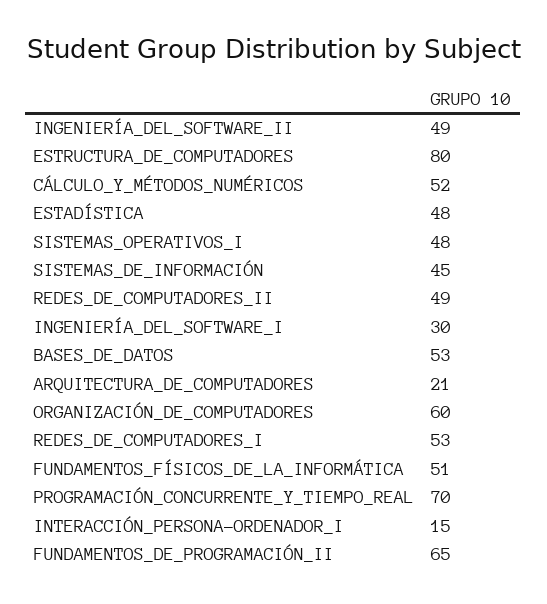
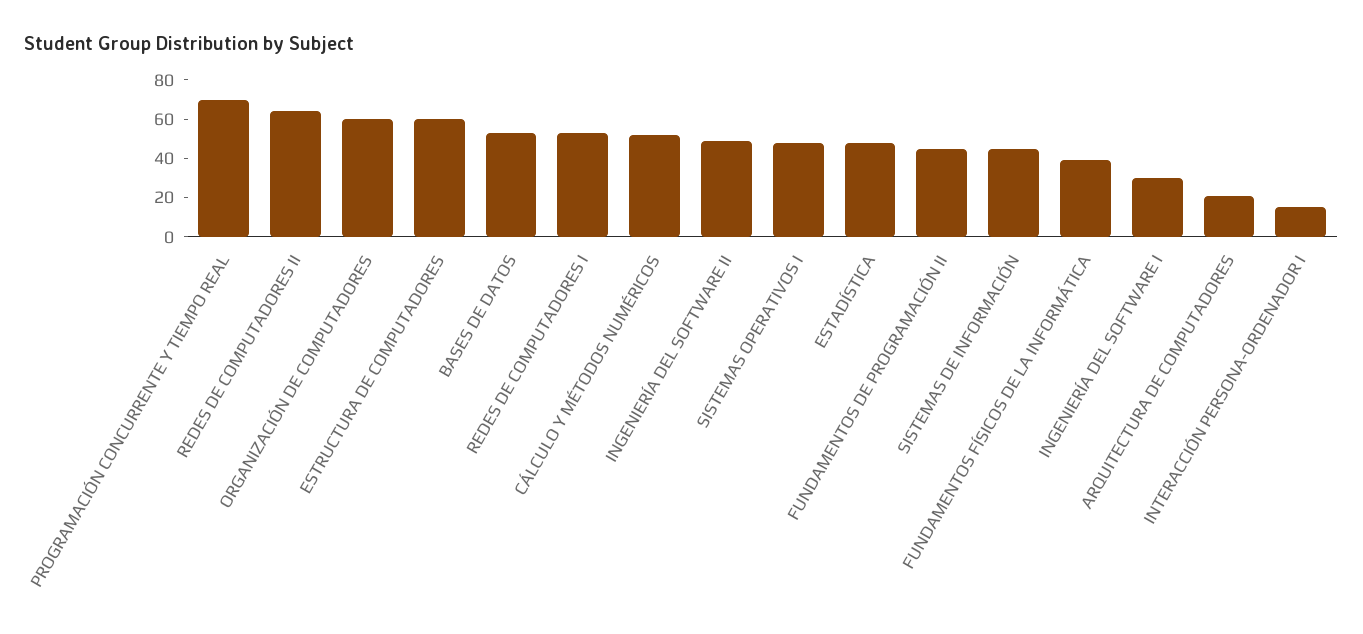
ESTRUCTURA_DE_COMPUTADORES: 80 -> 60
REDES_DE_COMPUTADORES_II: 49 -> 65
FUNDAMENTOS_FÍSICOS_DE_LA_INFORMÁTICA: 51 -> 40
FUNDAMENTOS_DE_PROGRAMACIÓN_II: 65 -> 45

